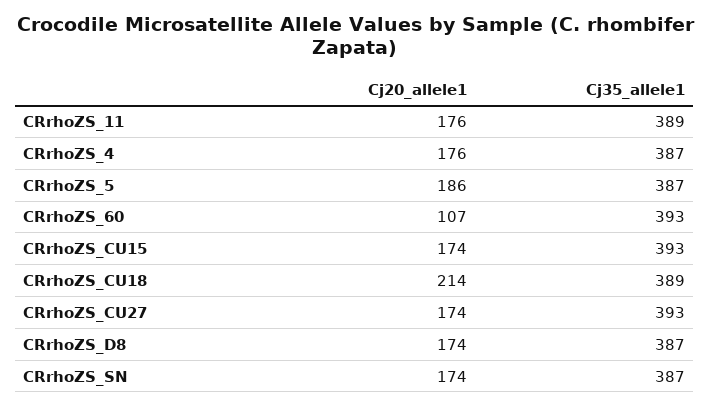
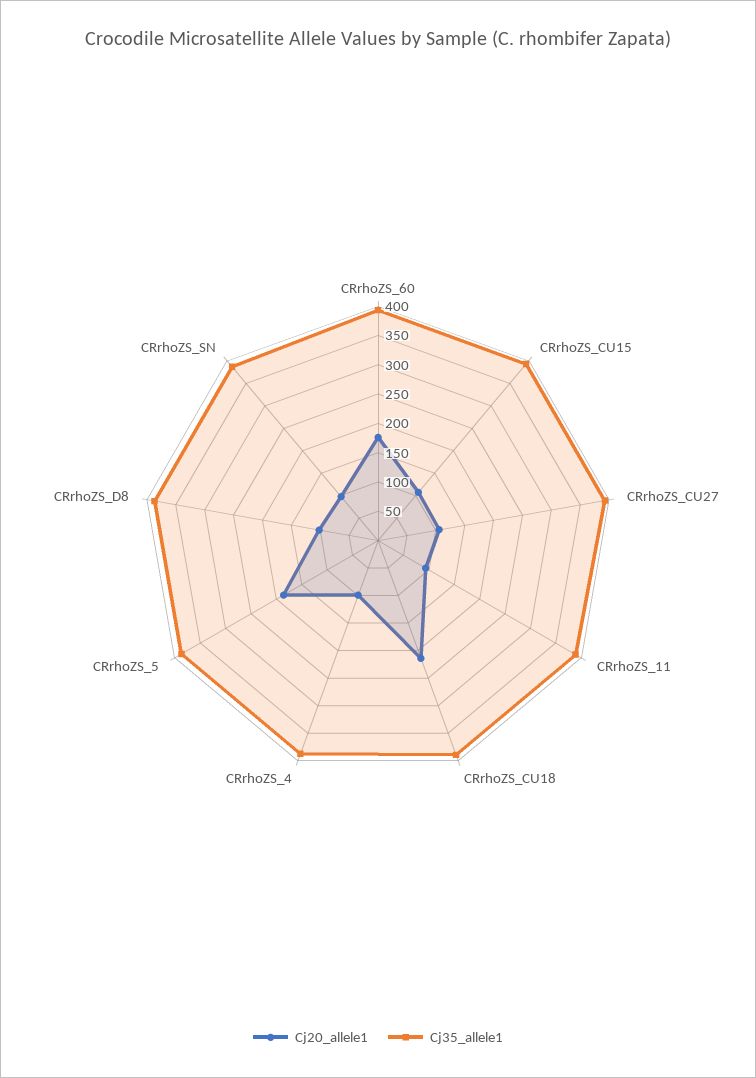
Cj20_allele1, CRrhoZS_11: 176 -> 100
Cj20_allele1, CRrhoZS_4: 176 -> 100
Cj20_allele1, CRrhoZS_60: 107 -> 175
Cj20_allele1, CRrhoZS_CU15: 174 -> 100
Cj20_allele1, CRrhoZS_CU27: 174 -> 100
Cj20_allele1, CRrhoZS_D8: 174 -> 100
Cj20_allele1, CRrhoZS_SN: 174 -> 100

